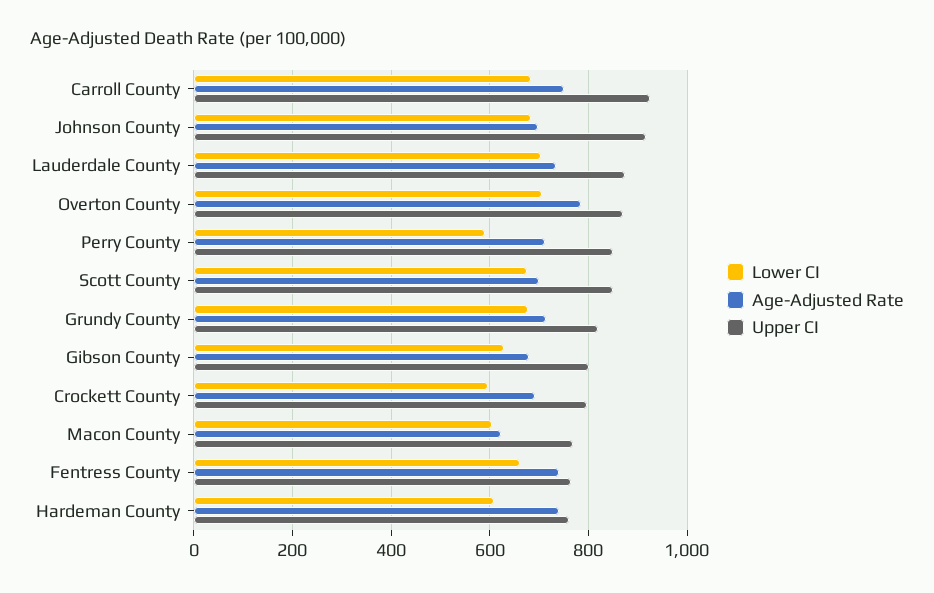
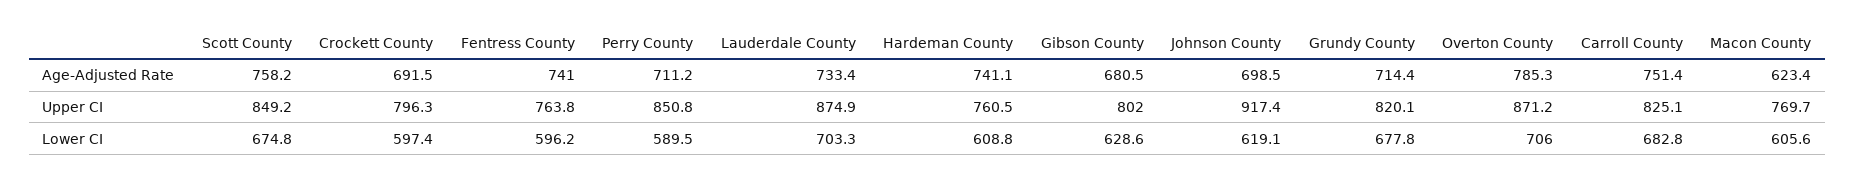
Upper CI, Carroll County: 920 -> 825.1
Lower CI, Johnson County: 680 -> 619.1
Age-Adjusted Rate, Scott County: 700 -> 758.2
Lower CI, Fentress County: 660 -> 596.2

